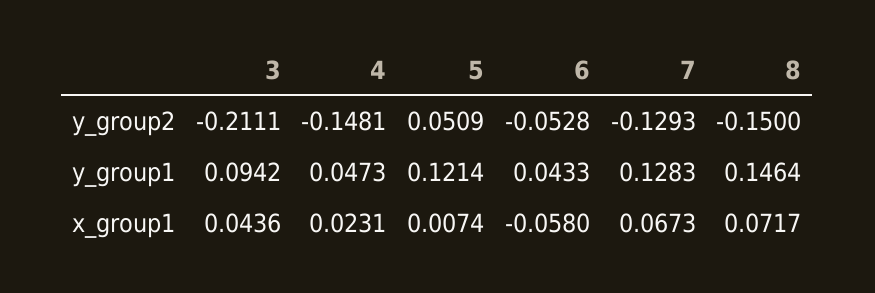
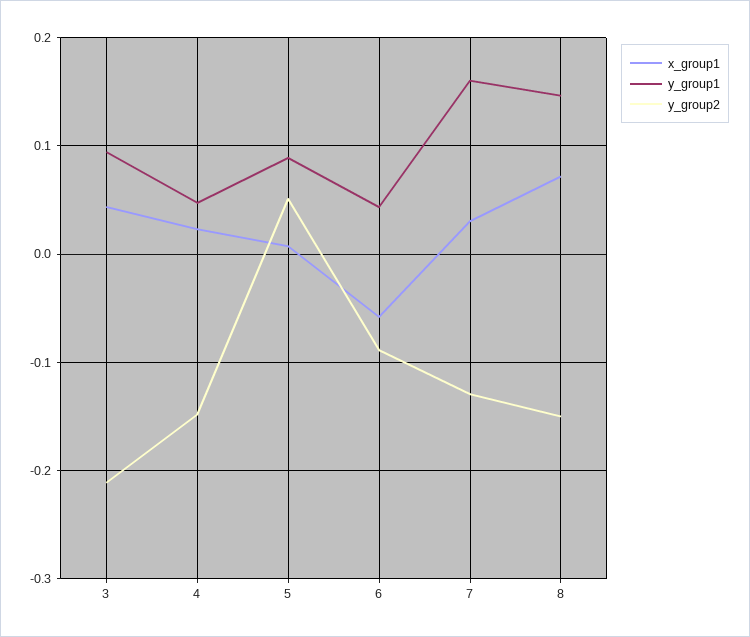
y_group2, 6: -0.0528 -> -0.09
y_group1, 5: 0.1214 -> 0.09
y_group1, 7: 0.1283 -> 0.16
x_group1, 7: 0.0673 -> 0.03

